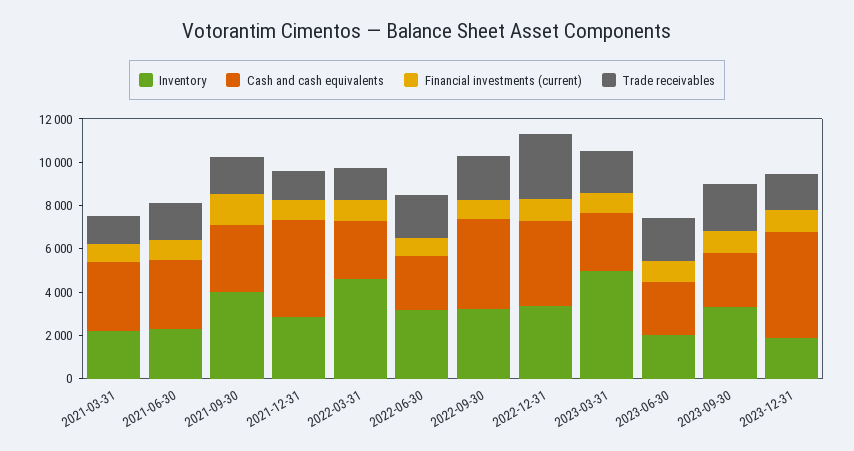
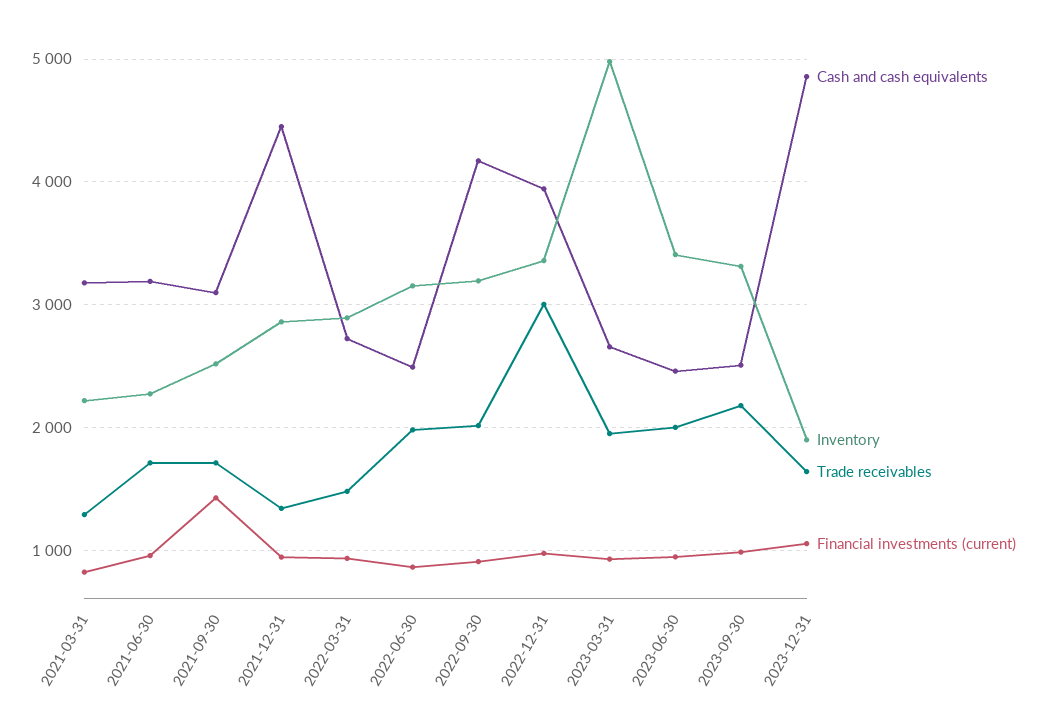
Inventory, 2021-09-30: 4000 -> 2500
Inventory, 2022-03-31: 4500 -> 2900
Inventory, 2023-06-30: 2000 -> 3400

